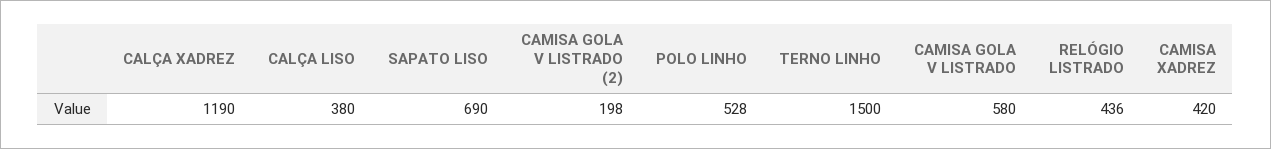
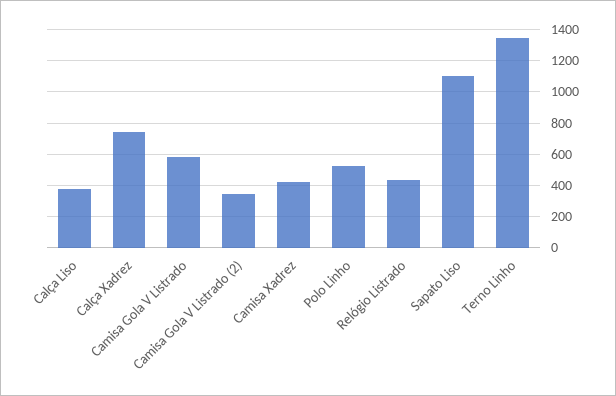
CALÇA XADREZ: 1190 -> 750
SAPATO LISO: 690 -> 1100
CAMISA GOLA V LISTRADO (2): 198 -> 350
TERNO LINHO: 1500 -> 1350

